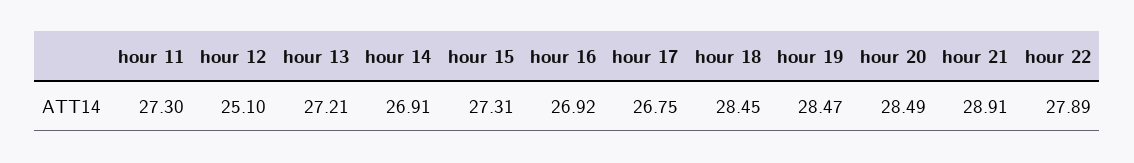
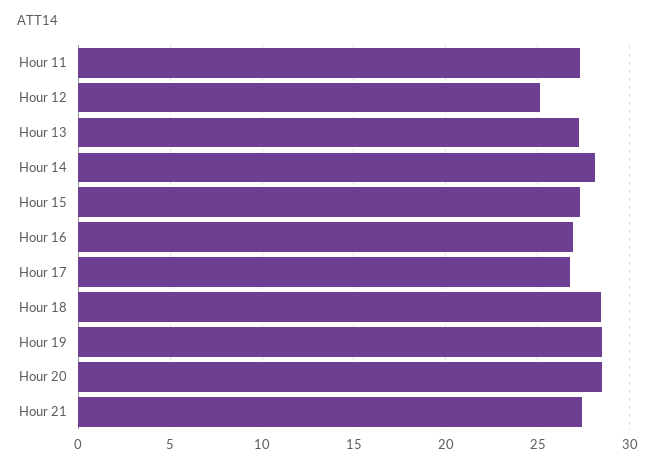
hour 14: 26.91 -> 28
hour 21: 28.91 -> 27.5
hour 22: 27.89 -> none

